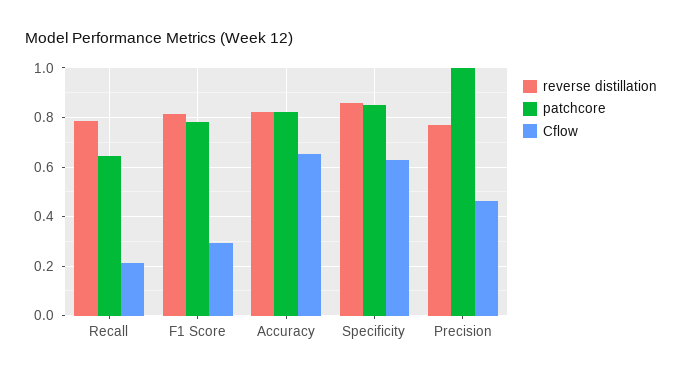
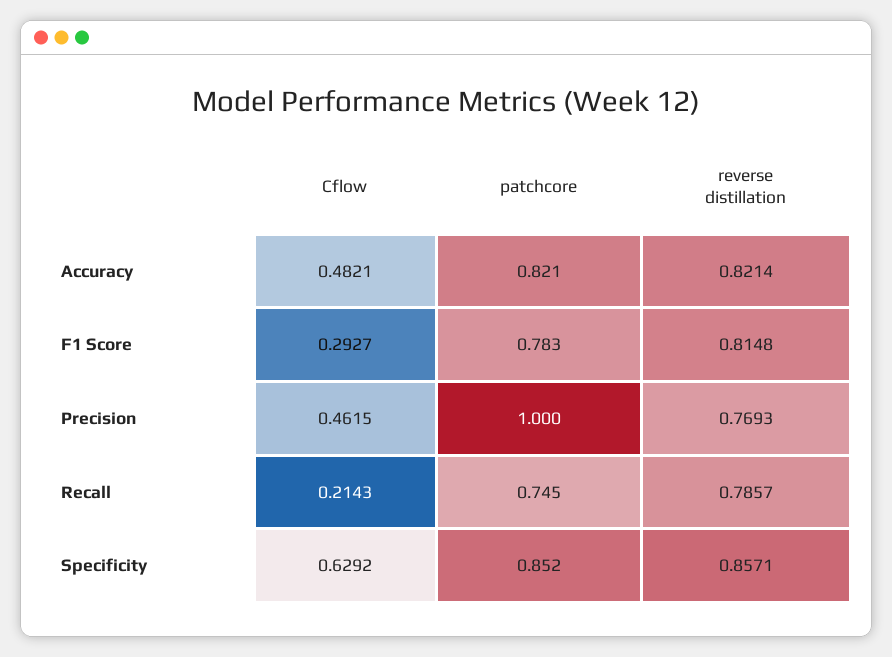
patchcore, Recall: 0.65 -> 0.745
Cflow, Accuracy: 0.65 -> 0.4821

